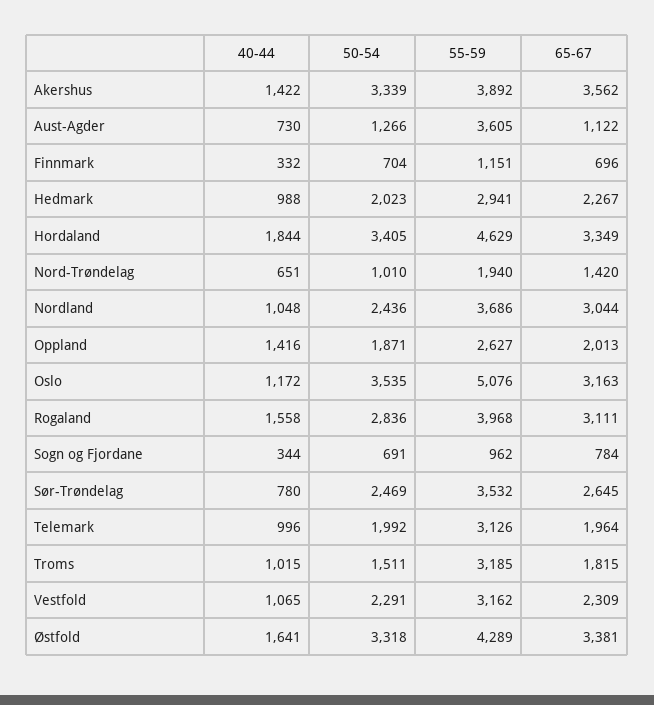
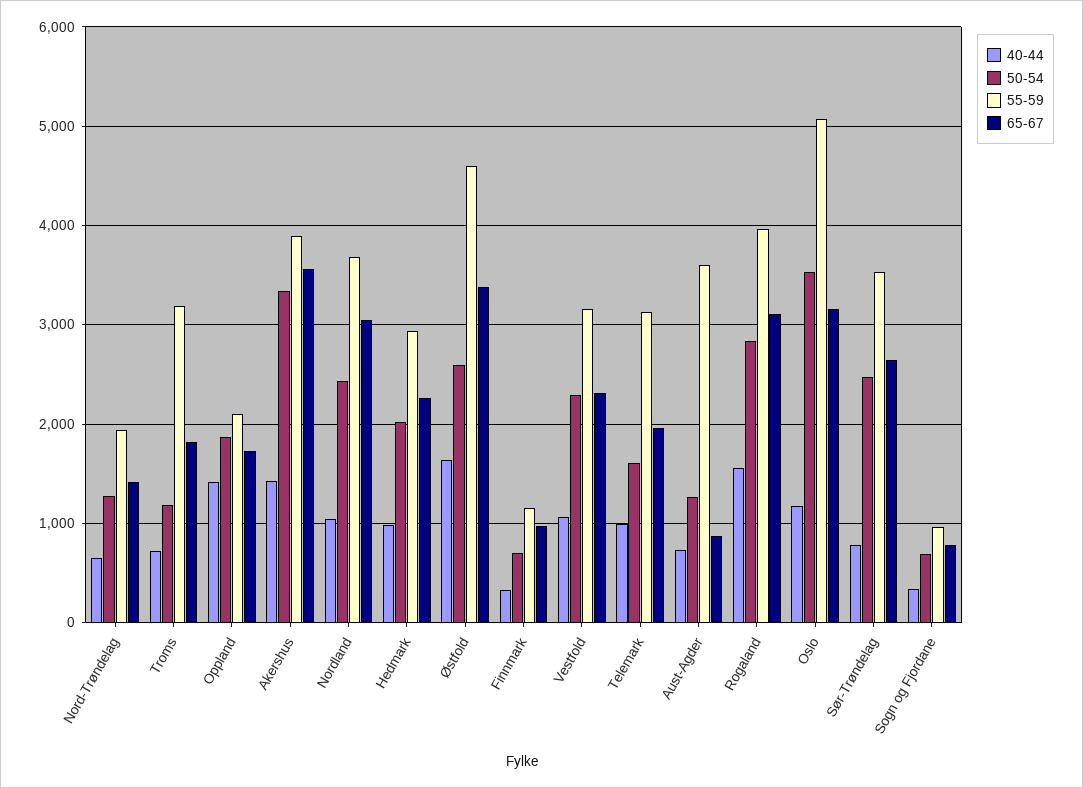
65-67, Aust-Agder: 1122 -> 900
65-67, Finnmark: 696 -> 1000
40-44, Hordaland: 1844 -> none
50-54, Hordaland: 3405 -> none
55-59, Hordaland: 4629 -> none
65-67, Hordaland: 3349 -> none
50-54, Nord-Trøndelag: 1010 -> 1300
55-59, Oppland: 2627 -> 2100
65-67, Oppland: 2013 -> 1700
50-54, Telemark: 1992 -> 1600
40-44, Troms: 1015 -> 700
50-54, Troms: 1511 -> 1200
50-54, Østfold: 3318 -> 2600
55-59, Østfold: 4289 -> 4600

